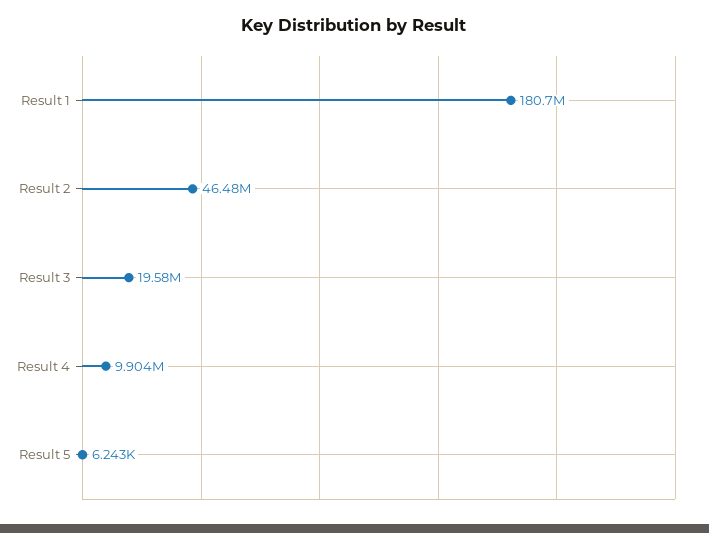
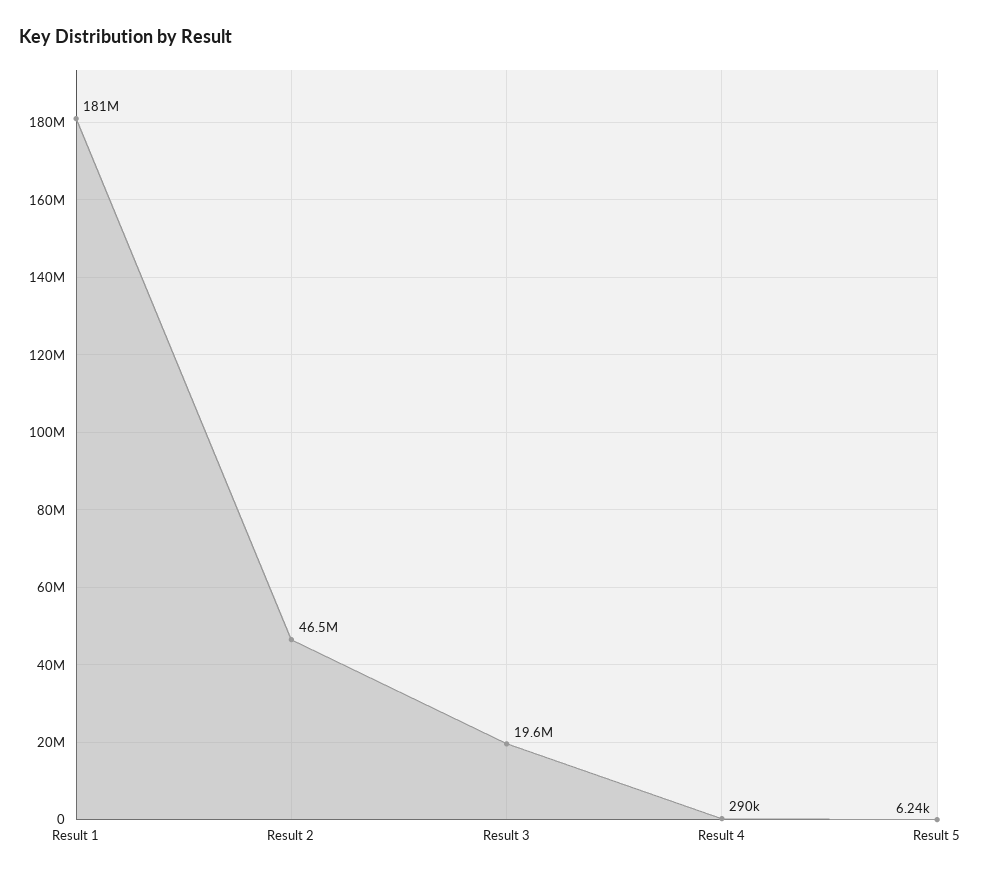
Result 4: 9904000 -> 290000

